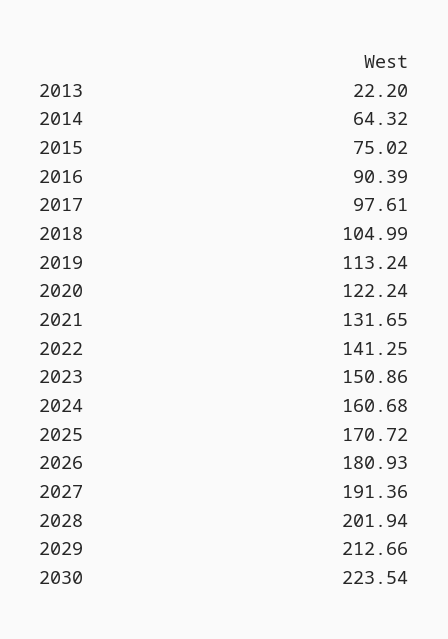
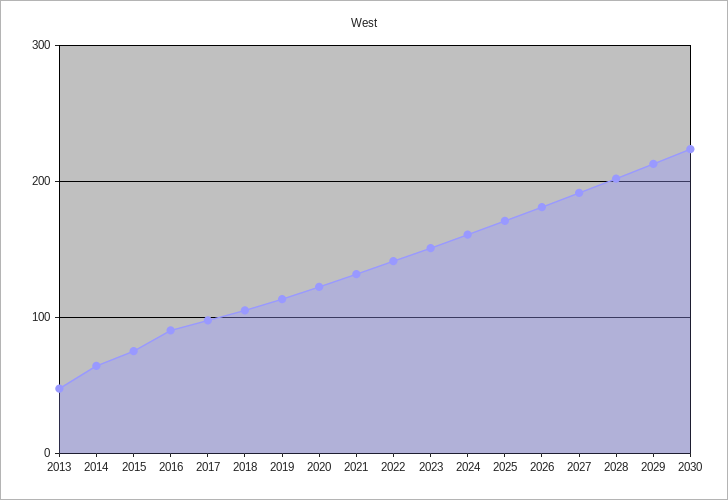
2013: 22.2 -> 50

